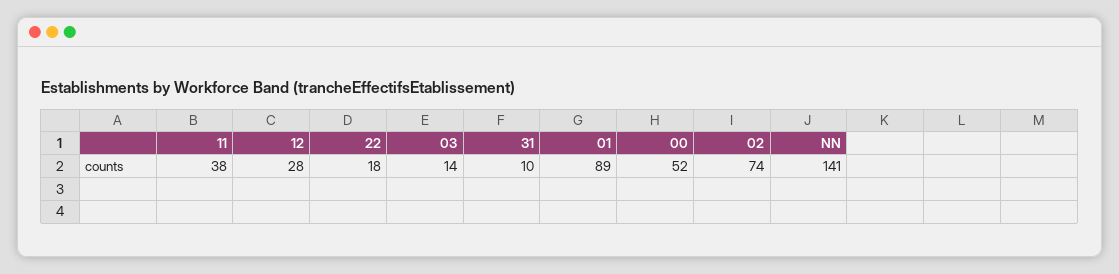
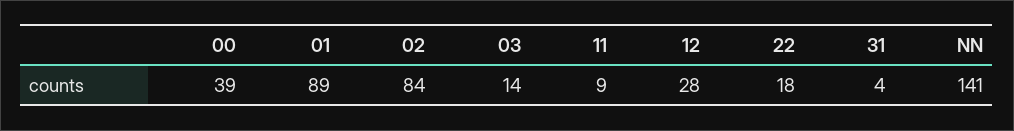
11: 38 -> 9
31: 10 -> 4
00: 52 -> 39
02: 74 -> 84

